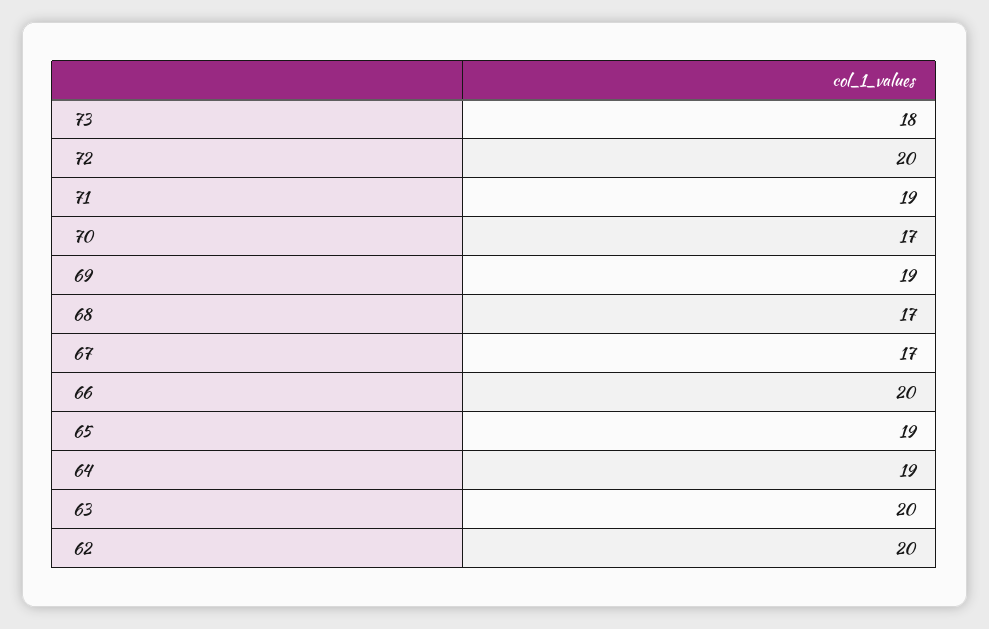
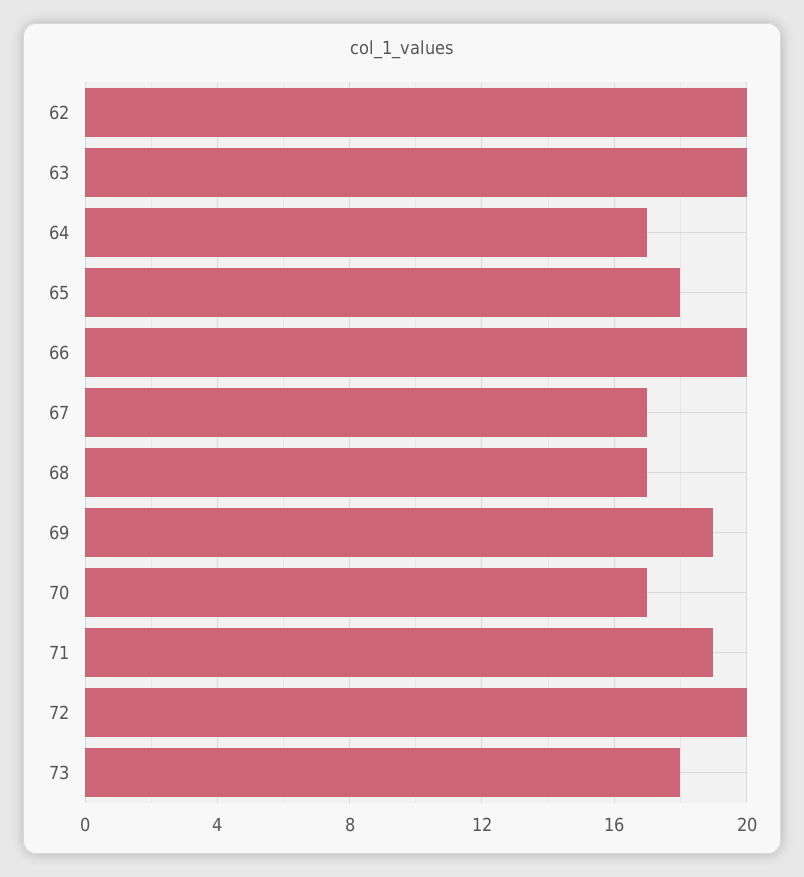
65: 19 -> 18
64: 19 -> 17

